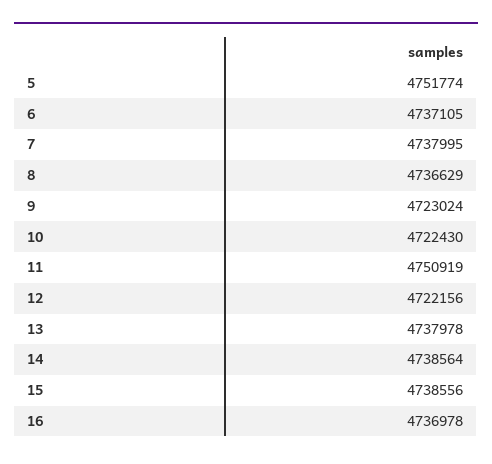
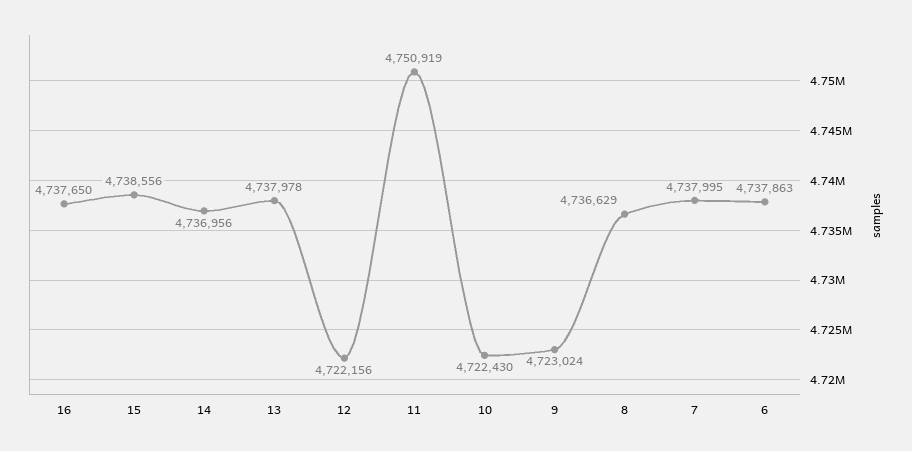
5: 4751774 -> none
6: 4737105 -> 4737863
14: 4738564 -> 4736956
16: 4736978 -> 4737650

